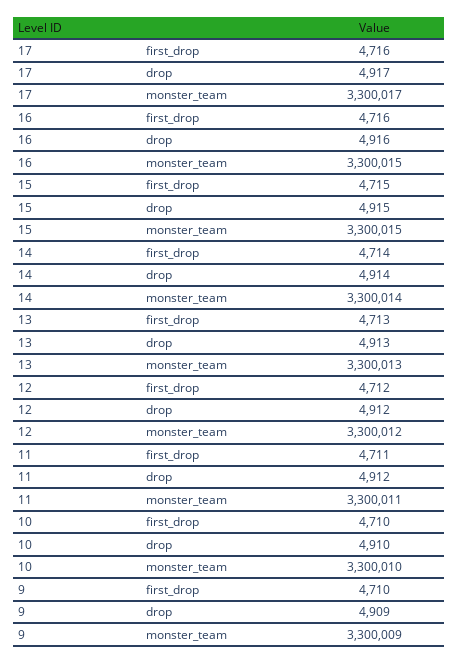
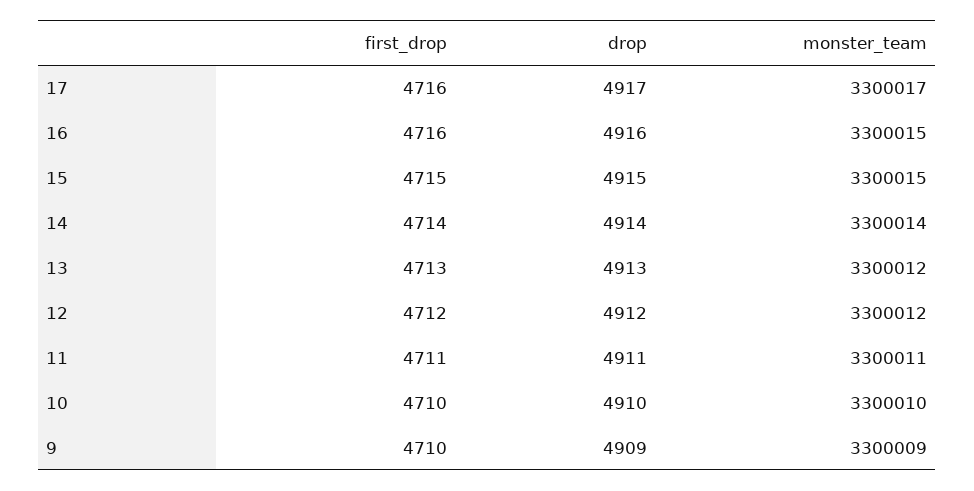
13, monster_team: 3300013 -> 3300012
11, drop: 4912 -> 4911

